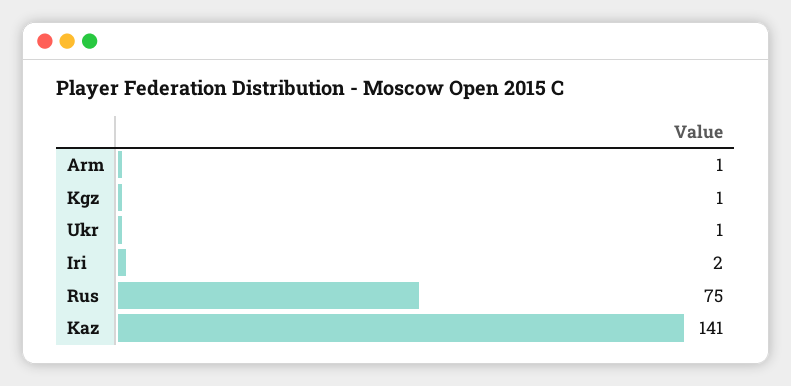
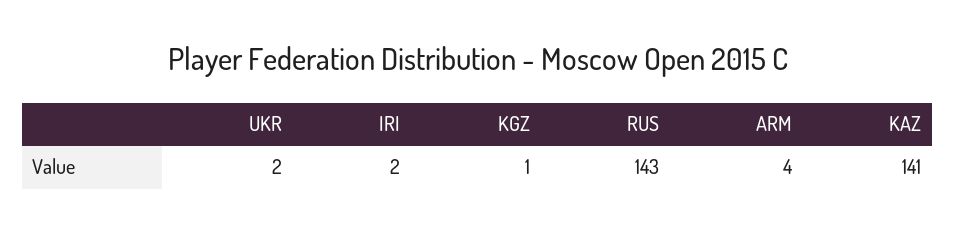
Arm: 1 -> 4
Ukr: 1 -> 2
Rus: 75 -> 143

